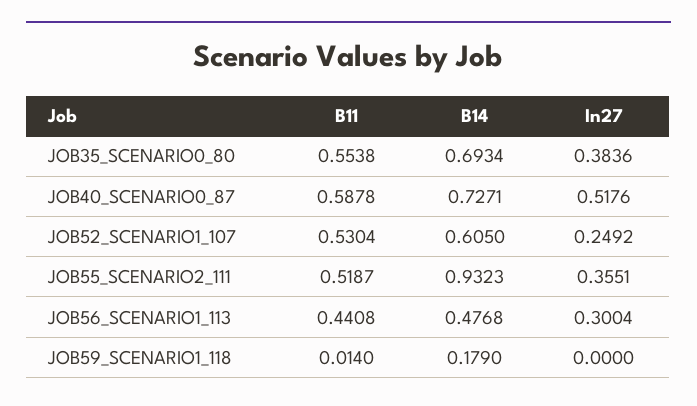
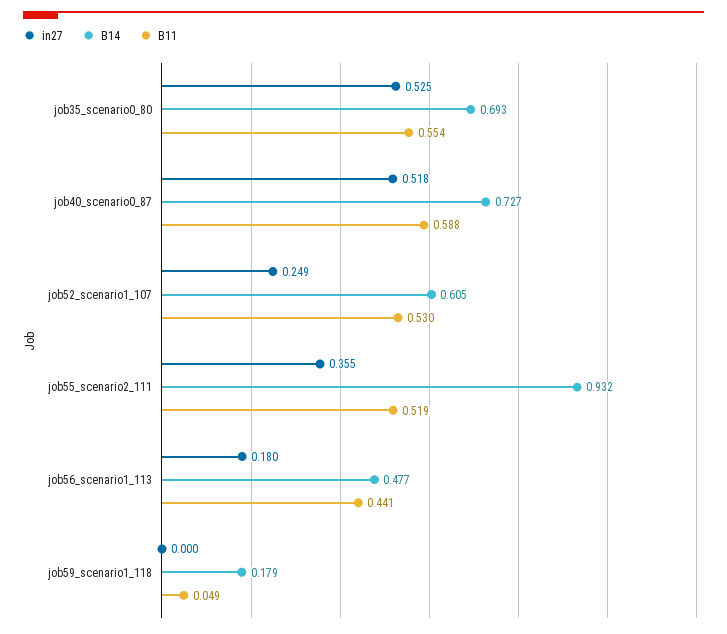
In27, JOB35_SCENARIO0_80: 0.3836 -> 0.525
In27, JOB56_SCENARIO1_113: 0.3004 -> 0.18
B11, JOB59_SCENARIO1_118: 0.014 -> 0.049

